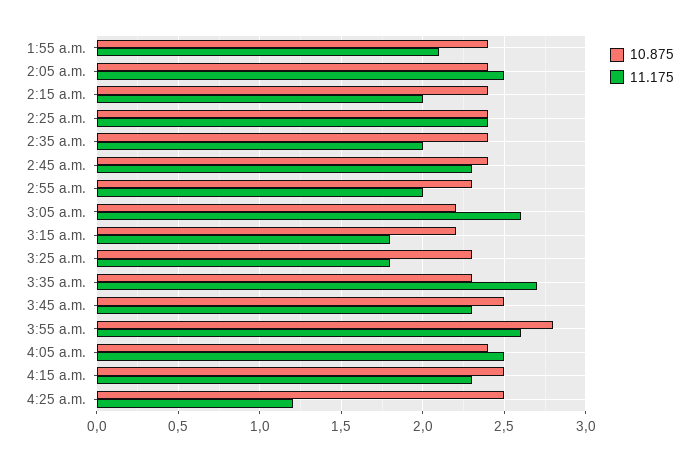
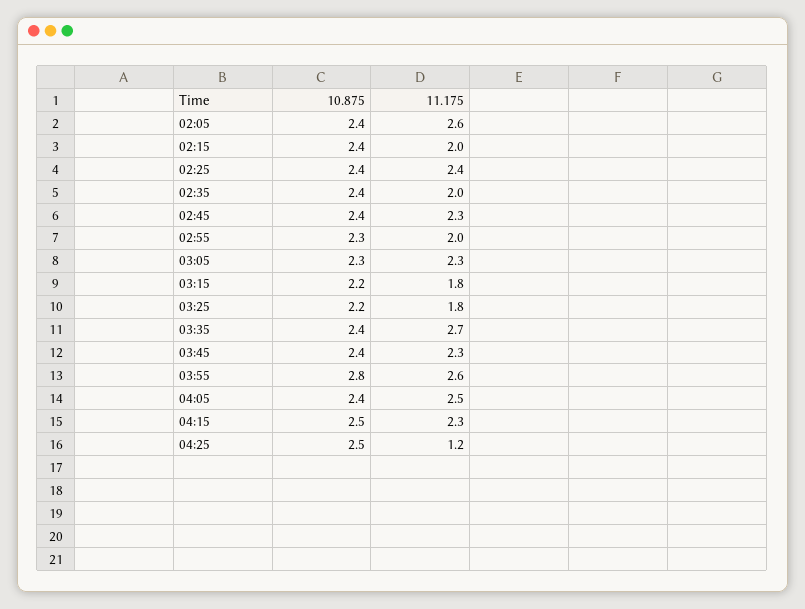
10.875, 1:55 a.m.: 2.4 -> none
11.175, 1:55 a.m.: 2.1 -> none
11.175, 2:05 a.m.: 2.5 -> 2.6
10.875, 3:05 a.m.: 2.2 -> 2.3
11.175, 3:05 a.m.: 2.6 -> 2.3
10.875, 3:25 a.m.: 2.3 -> 2.2
10.875, 3:35 a.m.: 2.3 -> 2.4
10.875, 3:45 a.m.: 2.5 -> 2.4

